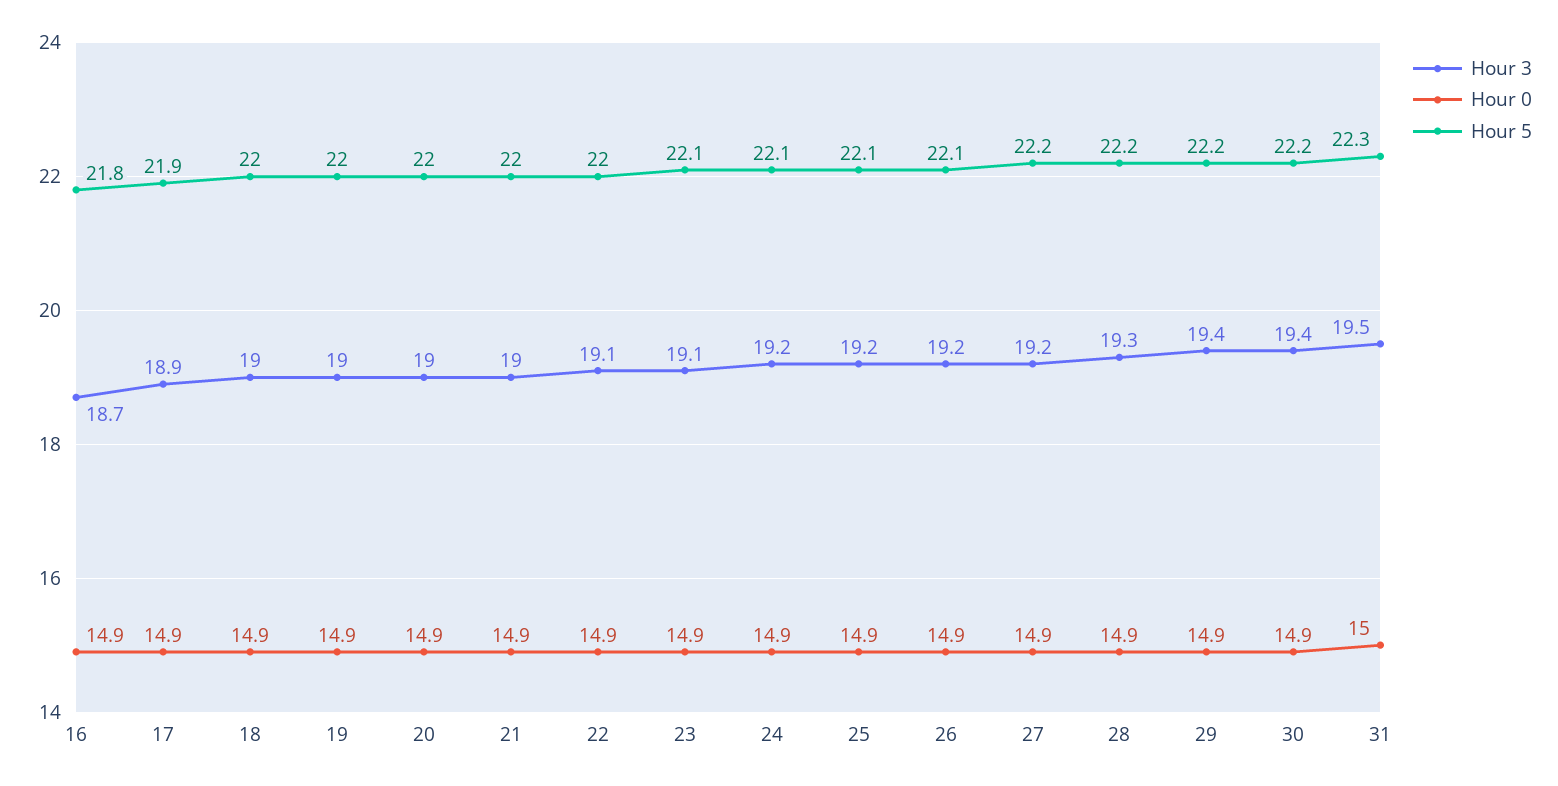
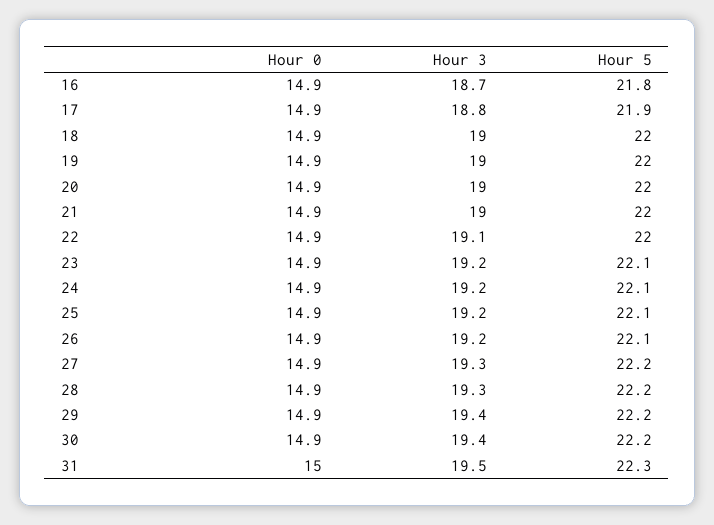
Hour 3, 17: 18.9 -> 18.8
Hour 3, 23: 19.1 -> 19.2
Hour 3, 27: 19.2 -> 19.3

